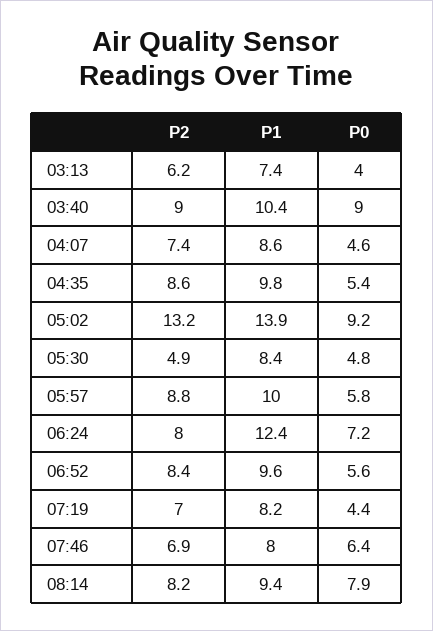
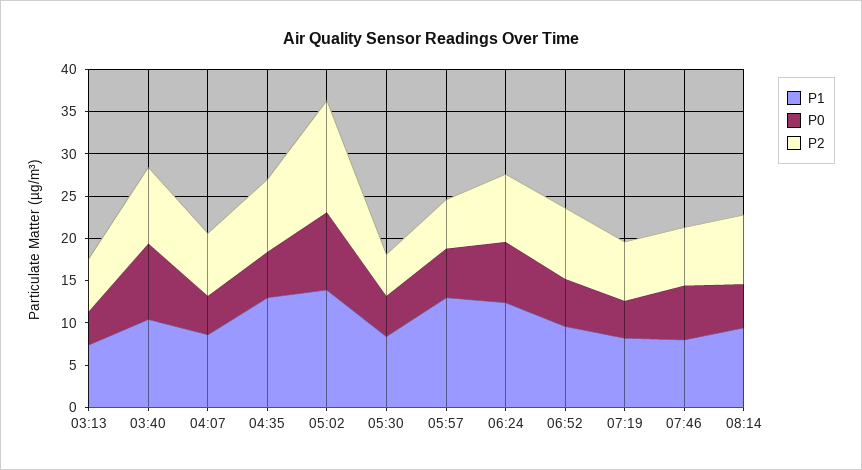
P1, 04:35: 9.8 -> 13
P2, 05:57: 8.8 -> 6
P1, 05:57: 10 -> 13
P0, 08:14: 7.9 -> 5

